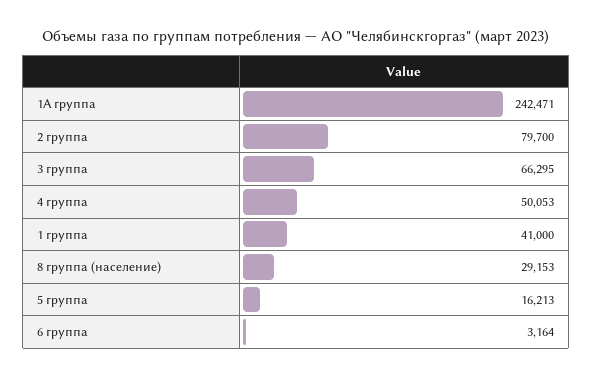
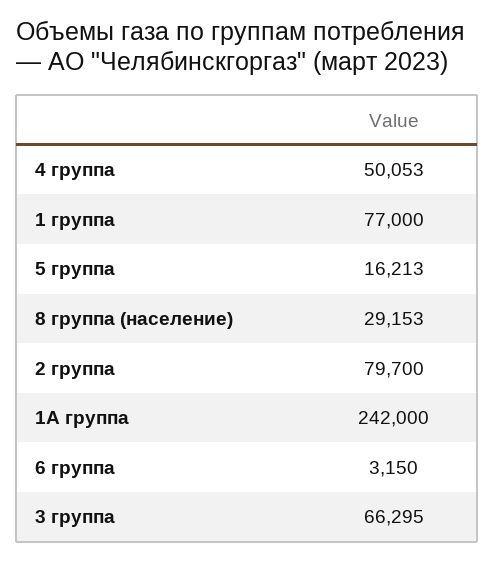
1А группа: 242471 -> 242000
1 группа: 41000 -> 77000
6 группа: 3164 -> 3150

